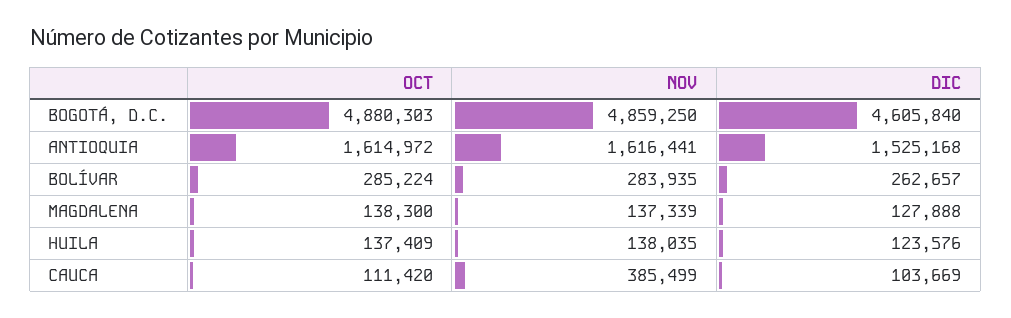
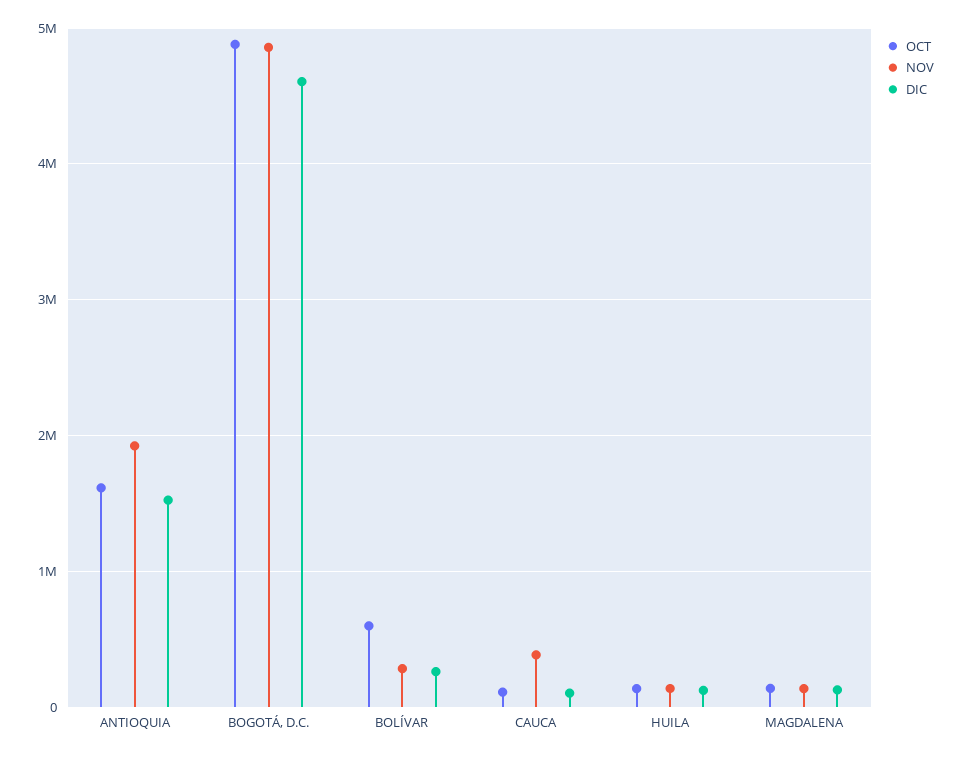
NOV, ANTIOQUIA: 1616441 -> 1900000
OCT, BOLÍVAR: 285224 -> 600000

